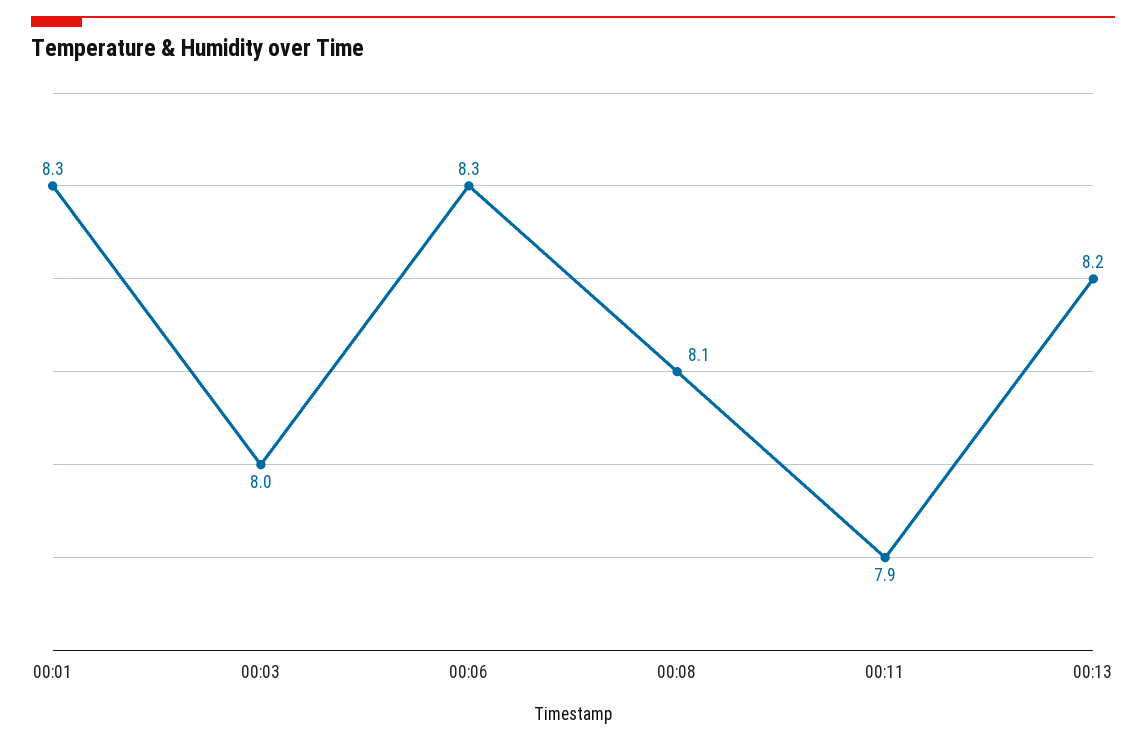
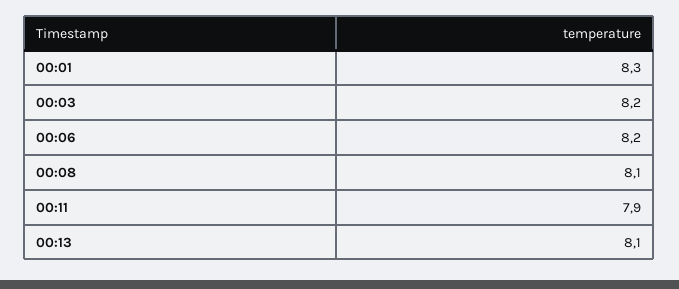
00:03: 8 -> 8.2
00:06: 8.3 -> 8.2
00:13: 8.2 -> 8.1

